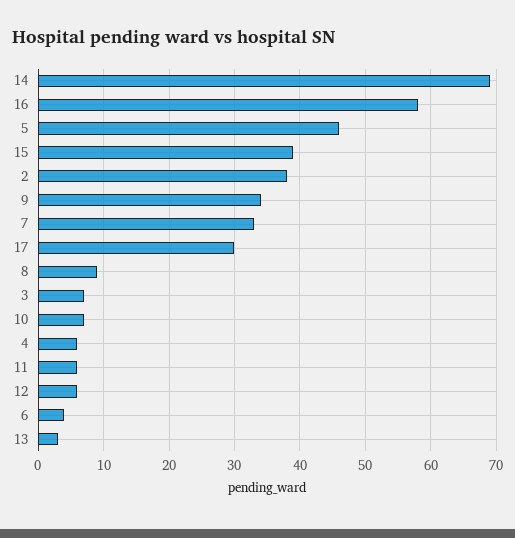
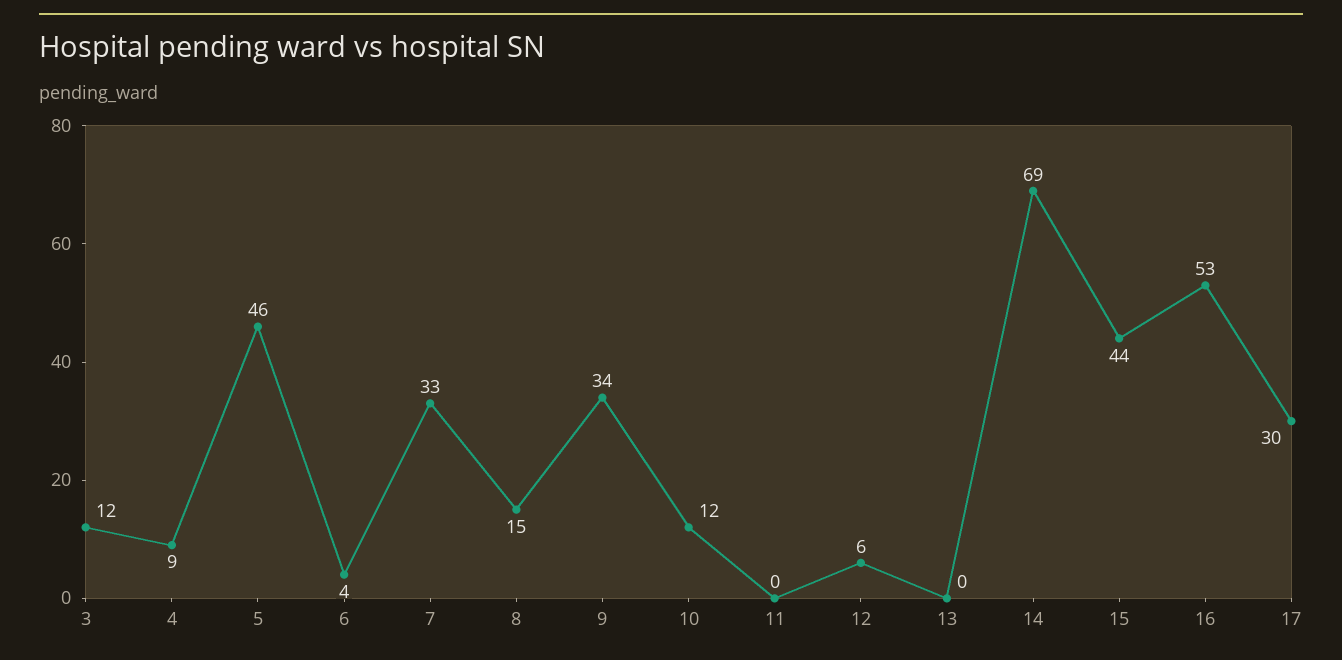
16: 58 -> 53
15: 39 -> 44
2: 38 -> none
8: 9 -> 15
3: 7 -> 12
10: 7 -> 12
4: 6 -> 9
11: 6 -> 0
13: 3 -> 0

